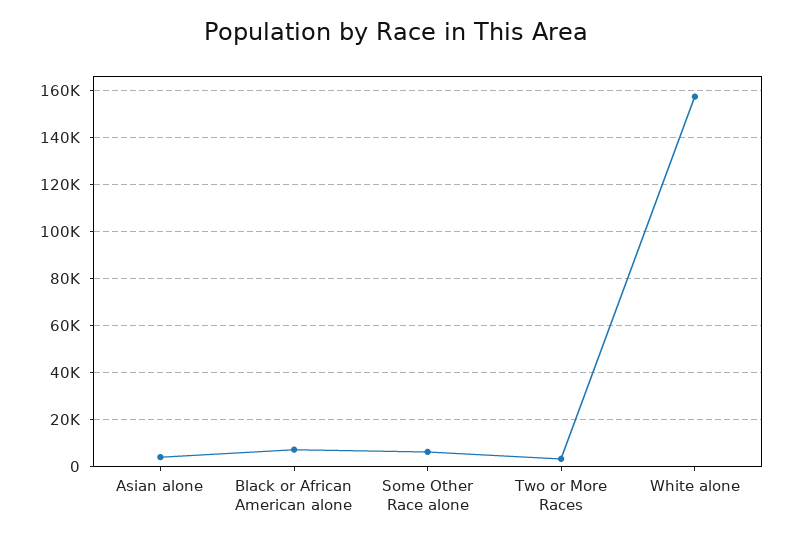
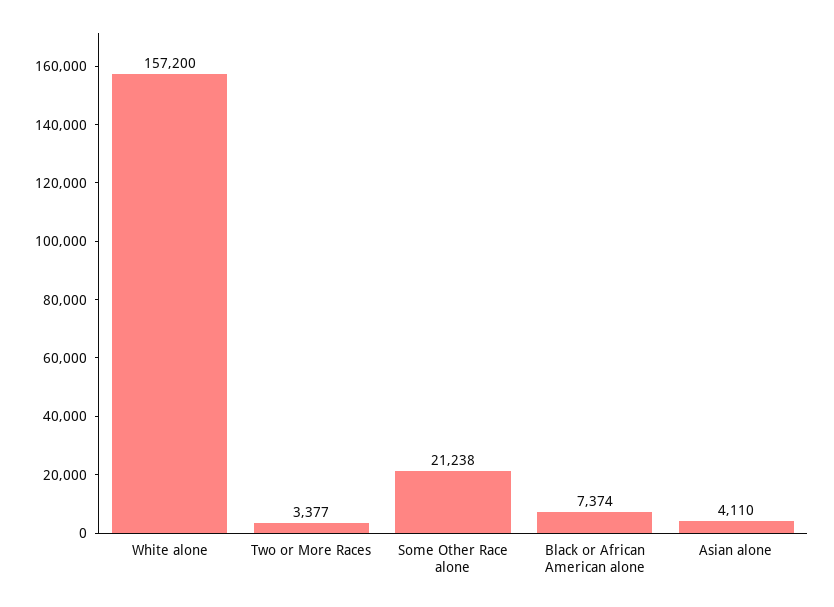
Some Other Race alone: 5000 -> 21238

